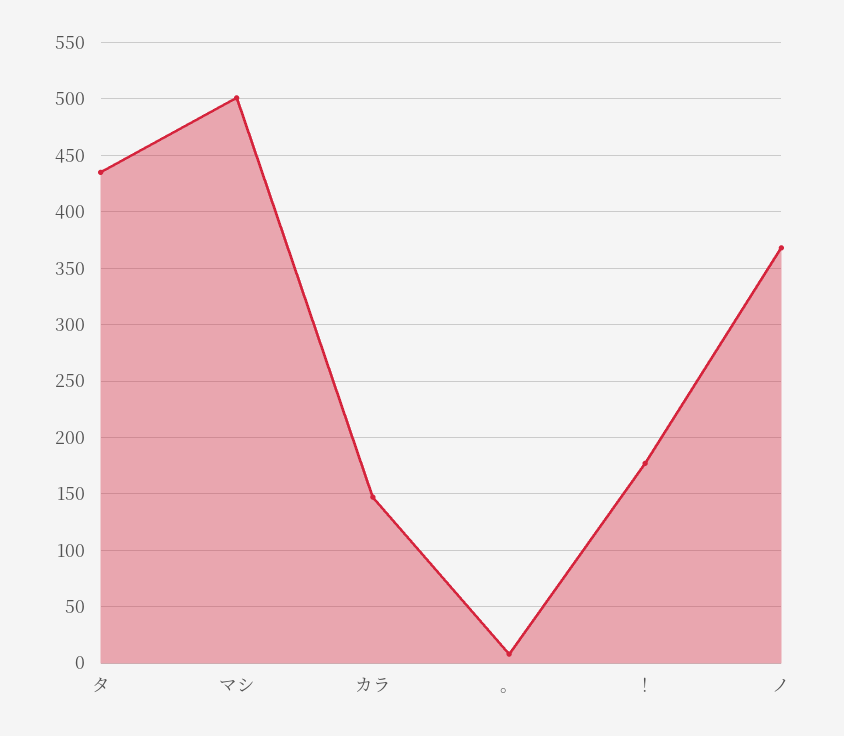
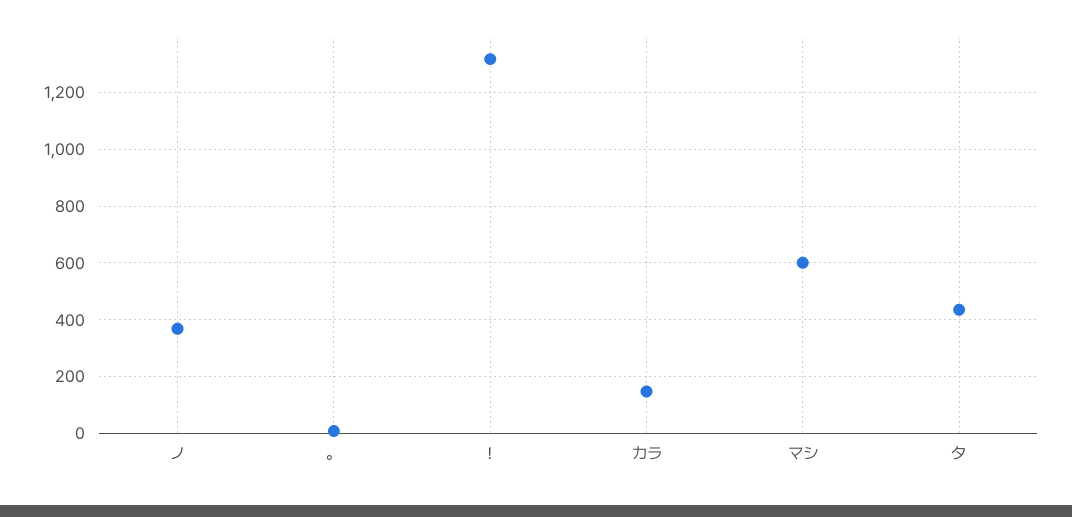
マシ: 500 -> 600
！: 180 -> 1325

